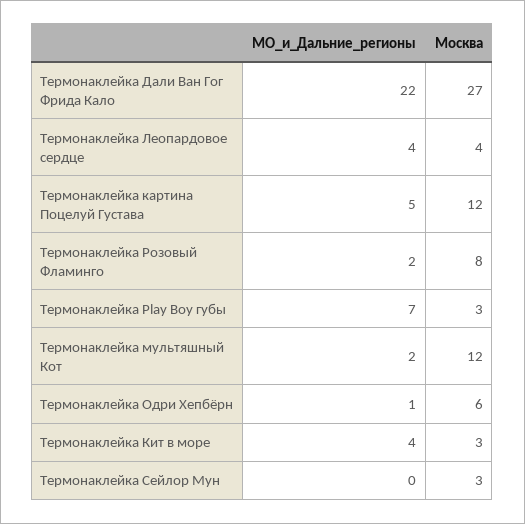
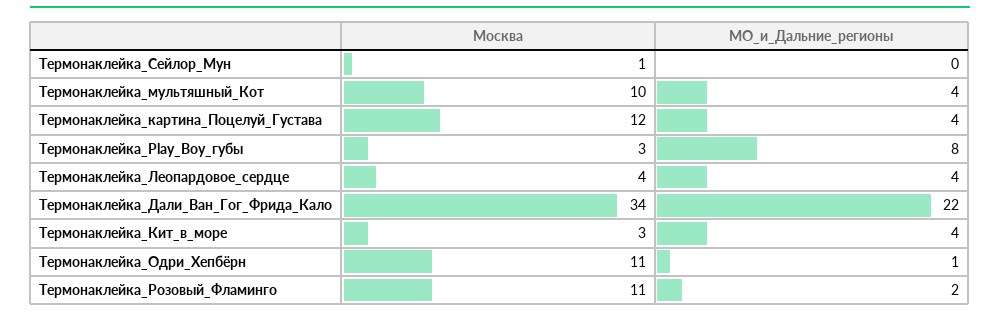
Москва, Термонаклейка Дали Ван Гог Фрида Кало: 27 -> 34
МО_и_Дальние_регионы, Термонаклейка картина Поцелуй Густава: 5 -> 4
Москва, Термонаклейка Розовый Фламинго: 8 -> 11
МО_и_Дальние_регионы, Термонаклейка Play Boy губы: 7 -> 8
МО_и_Дальние_регионы, Термонаклейка мультяшный Кот: 2 -> 4
Москва, Термонаклейка мультяшный Кот: 12 -> 10
Москва, Термонаклейка Одри Хепбёрн: 6 -> 11
Москва, Термонаклейка Сейлор Мун: 3 -> 1

